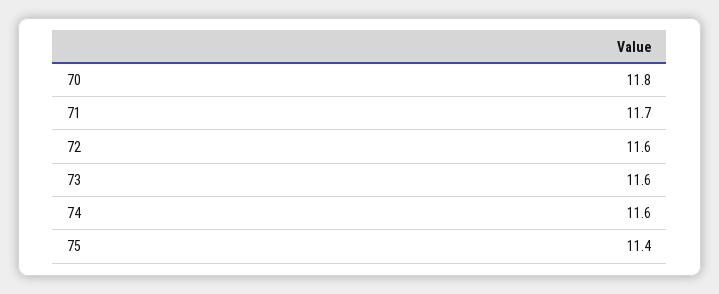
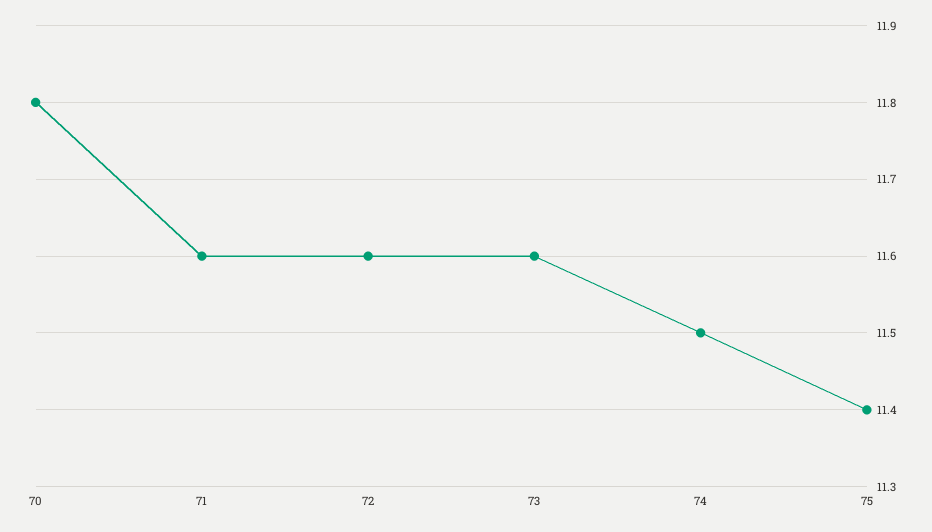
71: 11.7 -> 11.6
74: 11.6 -> 11.5

